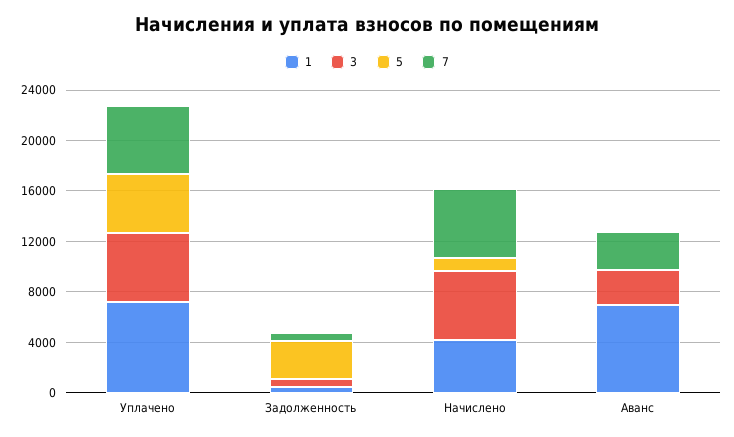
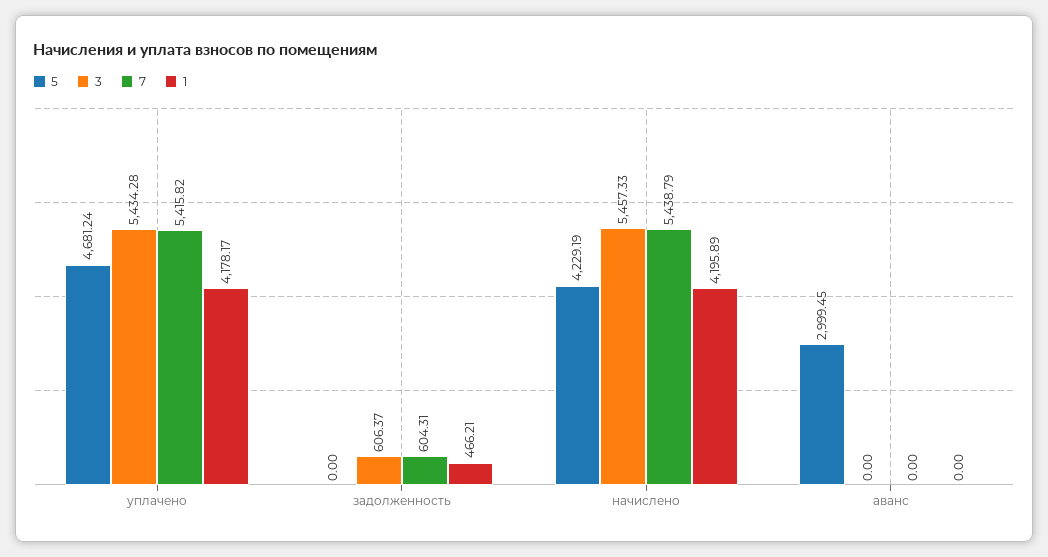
1, Уплачено: 7000 -> 4178.17
5, Задолженность: 3000 -> 0
5, Начислено: 1000 -> 4229.19
1, Аванс: 7000 -> 0
3, Аванс: 3000 -> 0
5, Аванс: 0 -> 2999.45
7, Аванс: 3000 -> 0

